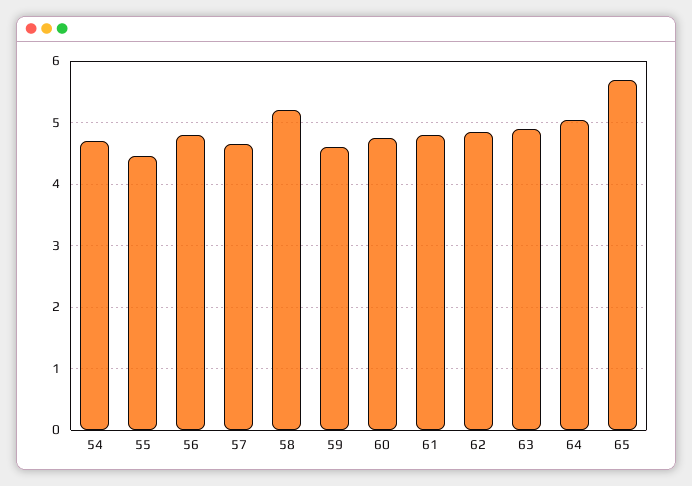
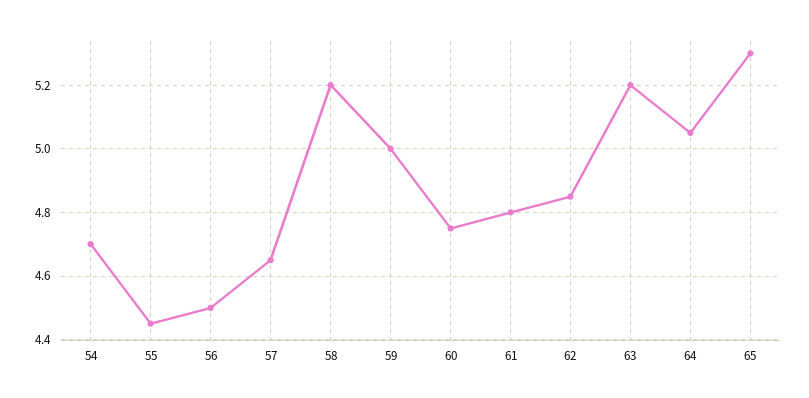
56: 4.8 -> 4.5
59: 4.6 -> 5
63: 4.9 -> 5.2
65: 5.7 -> 5.3

